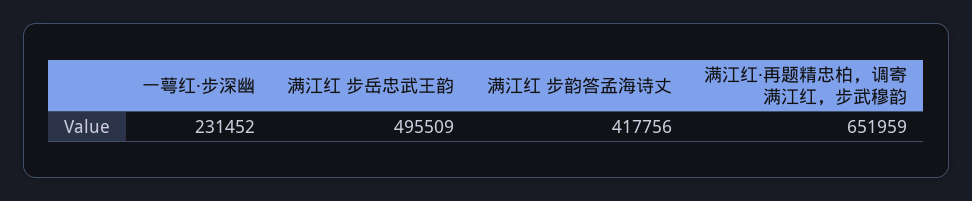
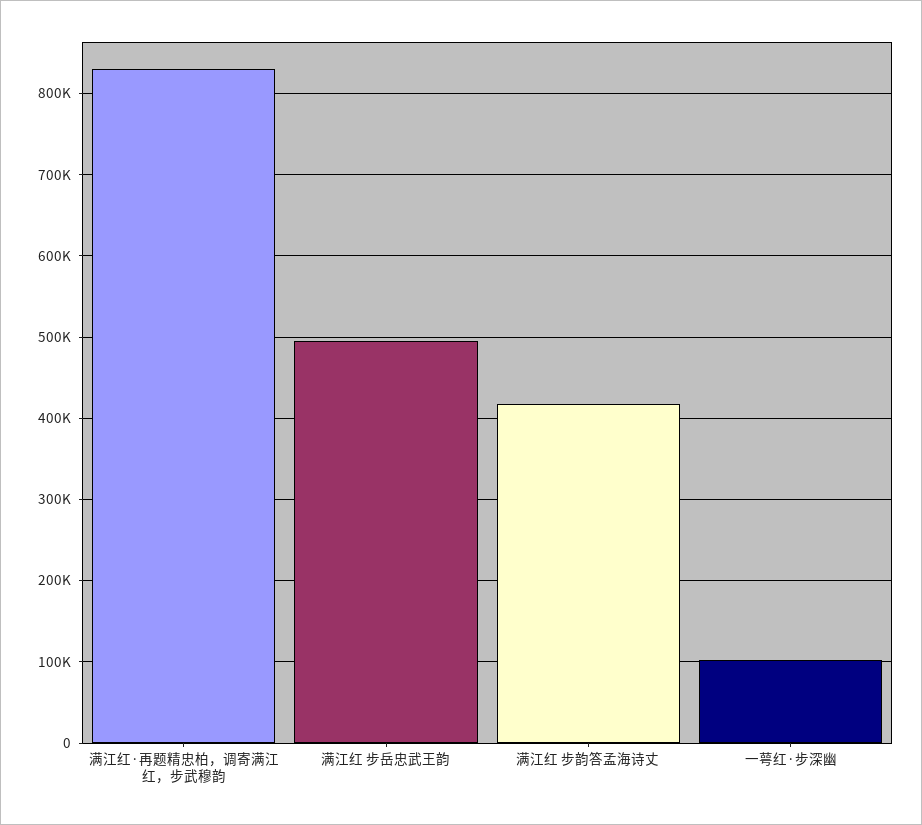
一萼红·步深幽: 231452 -> 100000
满江红·再题精忠柏，调寄满江红，步武穆韵: 651959 -> 830000

